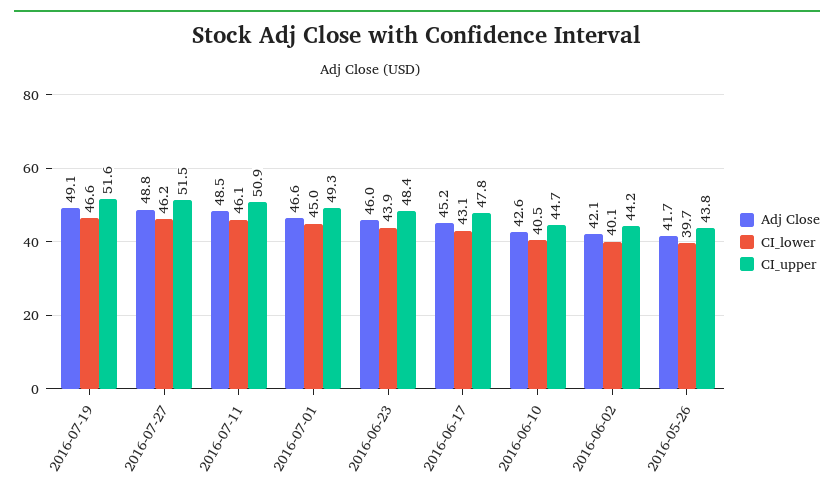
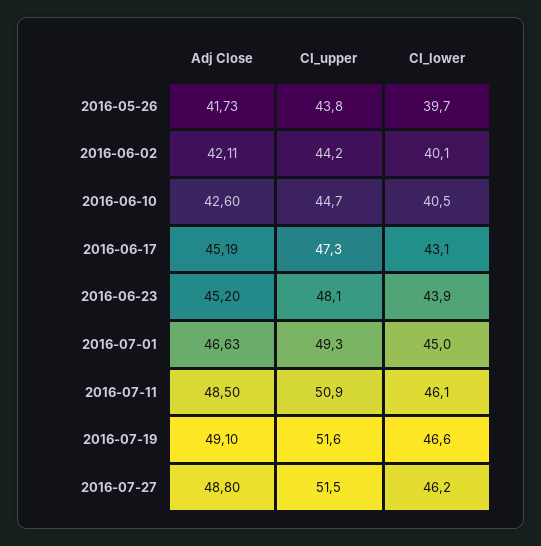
Adj Close, 2016-06-23: 46 -> 45.2
CI_upper, 2016-06-23: 48.4 -> 48.1
CI_upper, 2016-06-17: 47.8 -> 47.3

